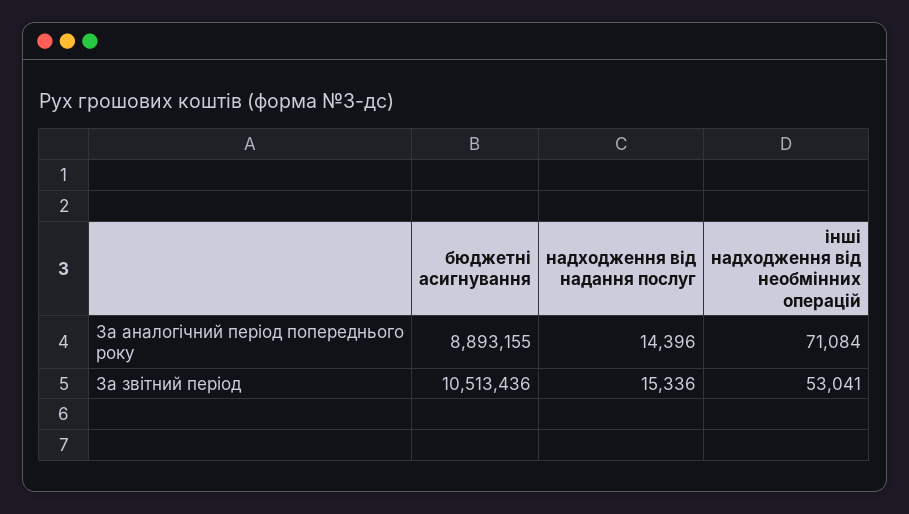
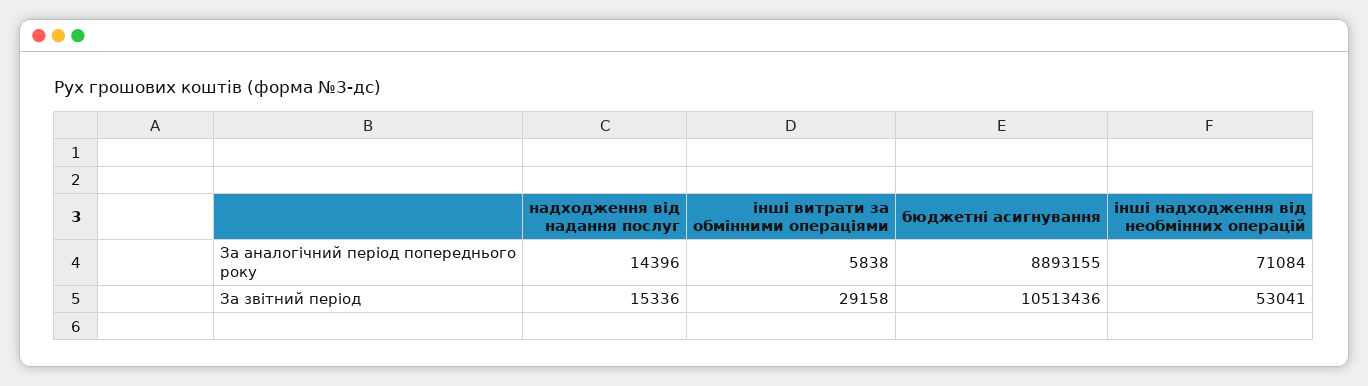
інші витрати за обмінними операціями, За аналогічний період попереднього року: none -> 5838
інші витрати за обмінними операціями, За звітний період: none -> 29158

